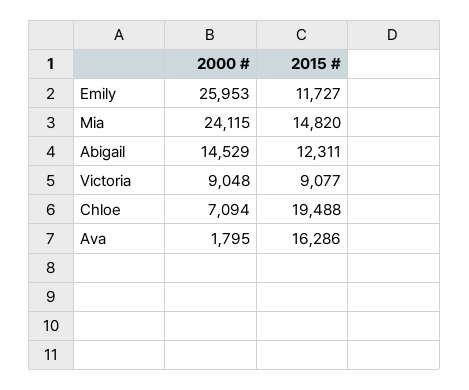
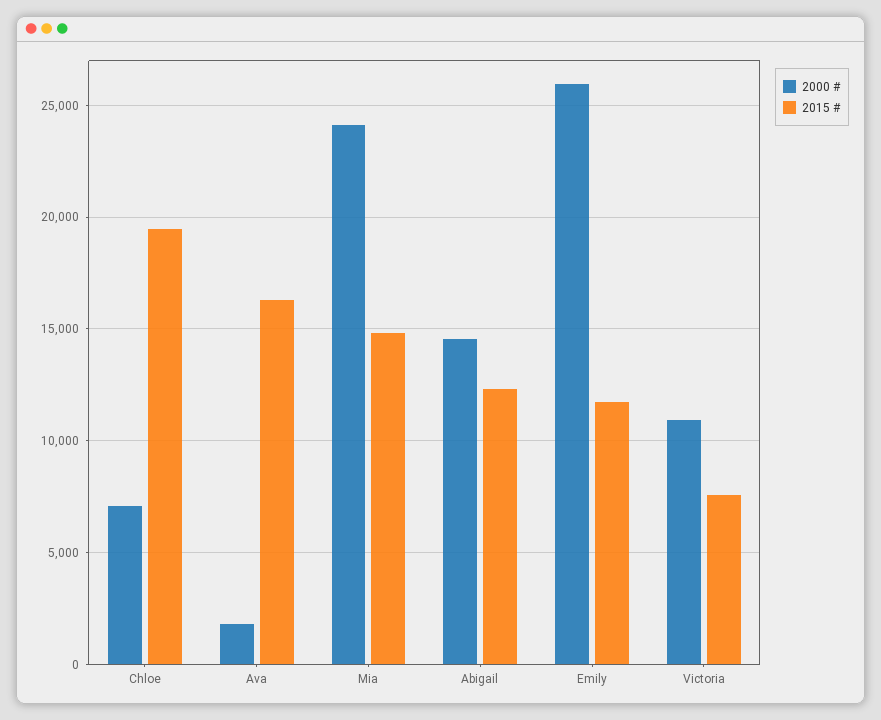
2000 #, Victoria: 9048 -> 11000
2015 #, Victoria: 9077 -> 7500

